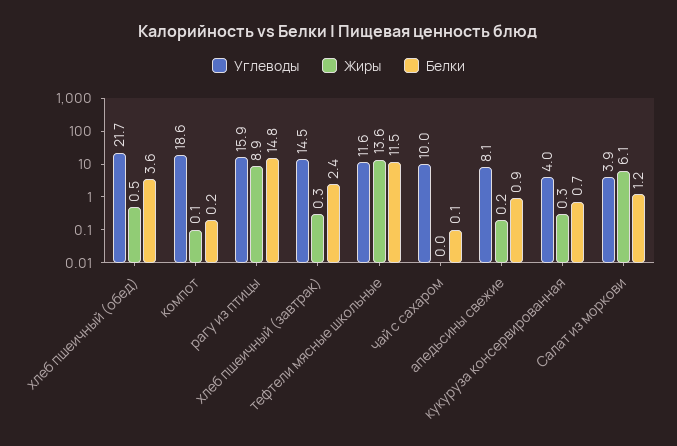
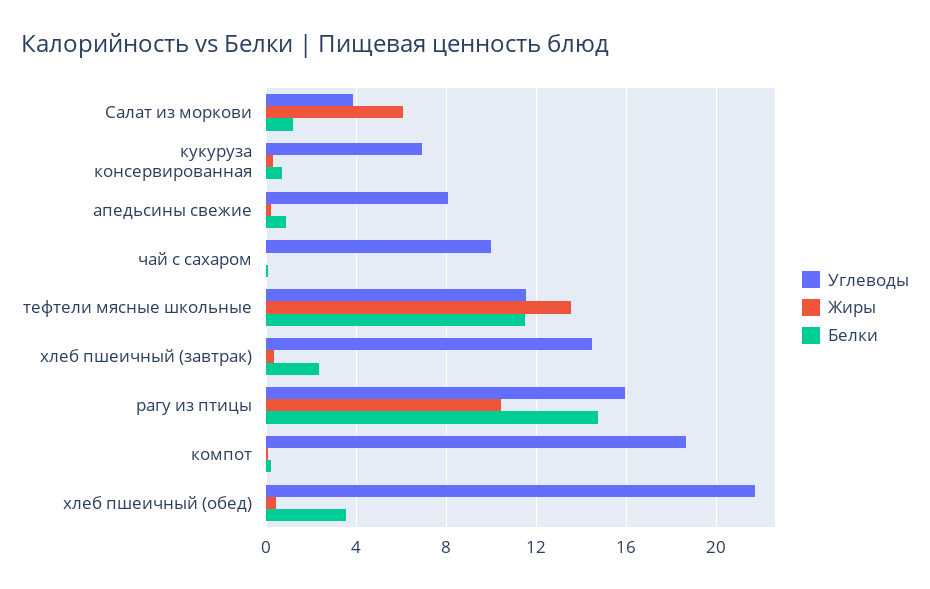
Жиры, рагу из птицы: 8.9 -> 10.5
Углеводы, кукуруза консервированная: 4 -> 7

